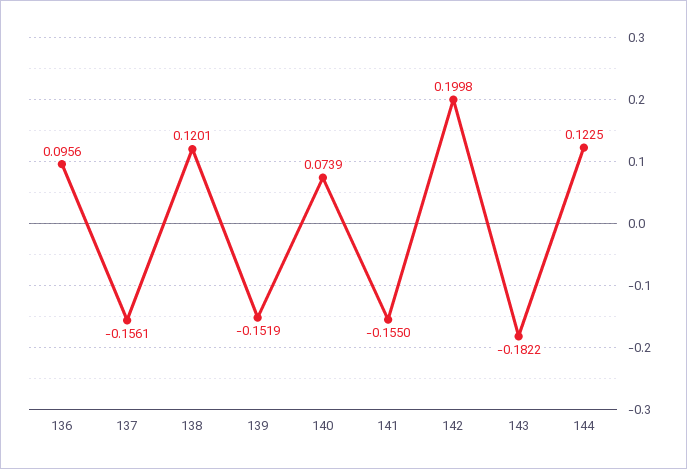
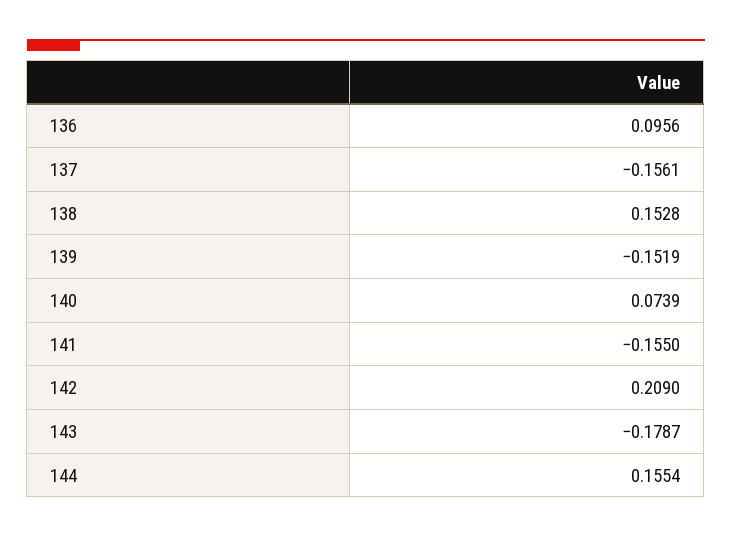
138: 0.1201 -> 0.1528
142: 0.1998 -> 0.209
143: -0.1822 -> -0.1787
144: 0.1225 -> 0.1554

